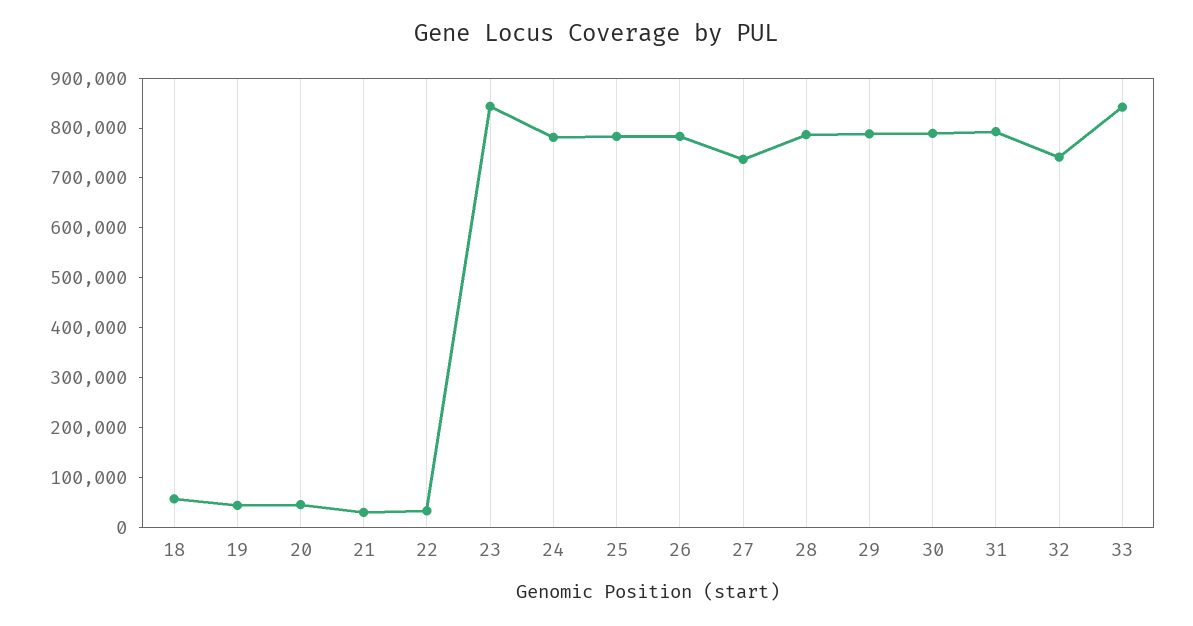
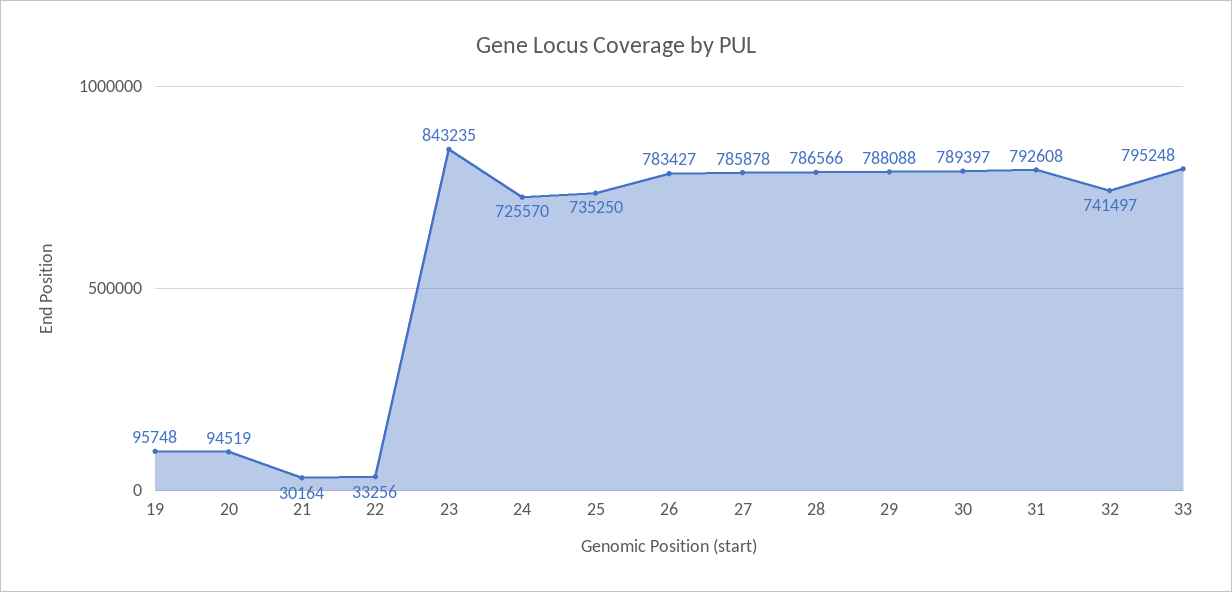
18: 60000 -> none
19: 40000 -> 95748
20: 40000 -> 94519
24: 780000 -> 725570
25: 780000 -> 735250
27: 740000 -> 785878
33: 840000 -> 795248

